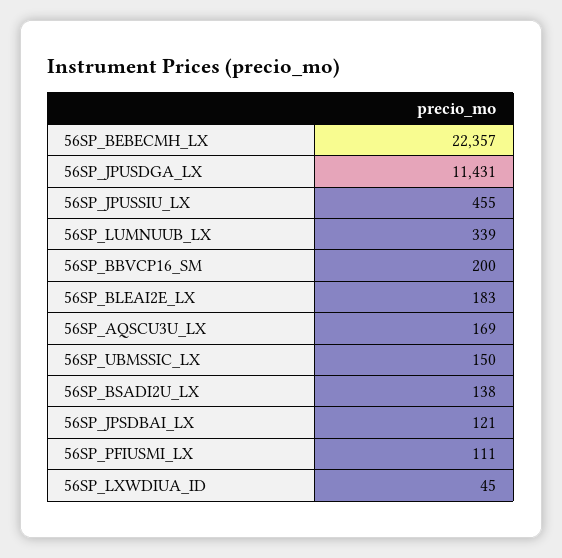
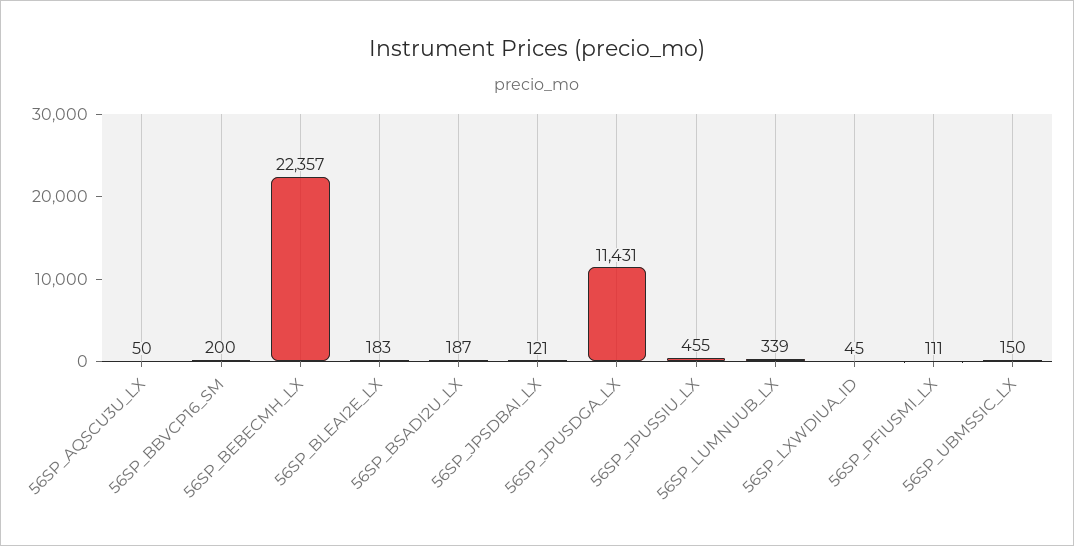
56SP_AQSCU3U_LX: 169 -> 50
56SP_BSADI2U_LX: 138 -> 187

